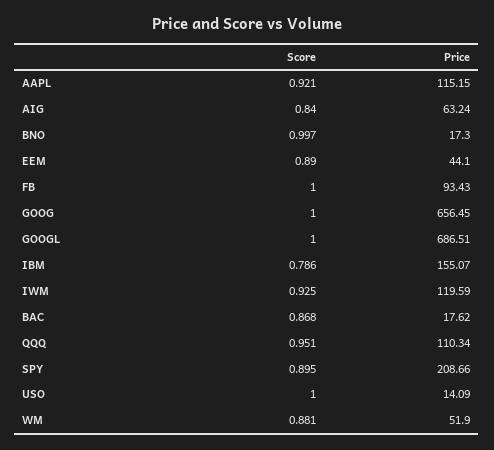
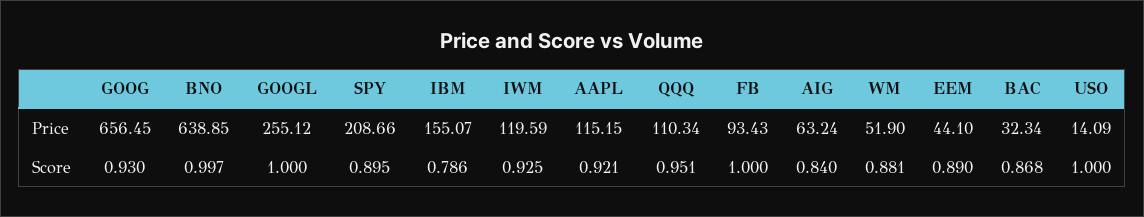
Price, BNO: 17.3 -> 638.85
Score, GOOG: 1 -> 0.93
Price, GOOGL: 686.51 -> 255.12
Price, BAC: 17.62 -> 32.34

